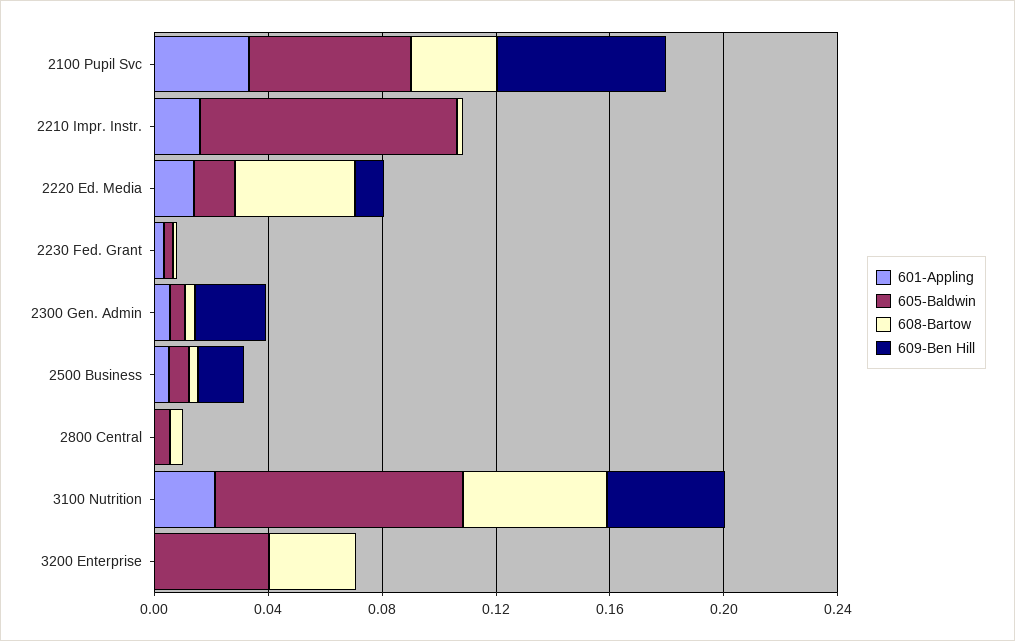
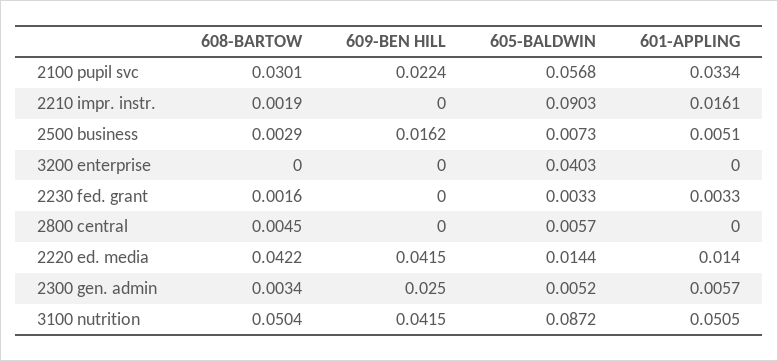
609-Ben Hill, 2100 Pupil Svc: 0.06 -> 0.0224
609-Ben Hill, 2220 Ed. Media: 0.01 -> 0.0415
601-Appling, 3100 Nutrition: 0.02 -> 0.0505
608-Bartow, 3200 Enterprise: 0.03 -> 0

